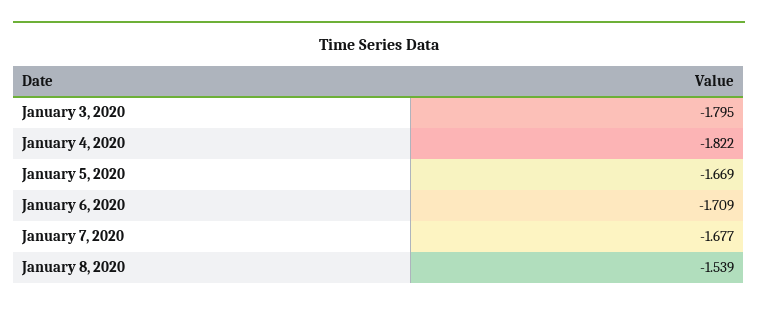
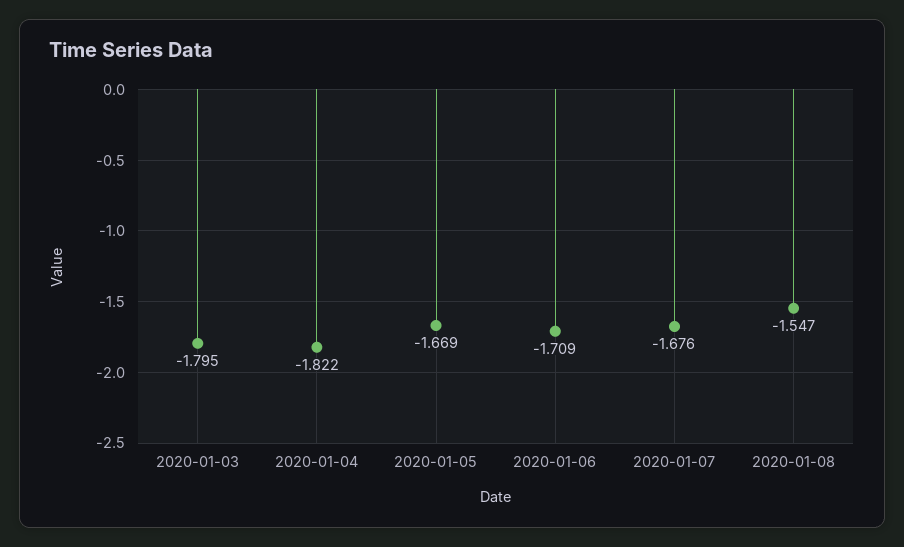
January 7, 2020: -1.677 -> -1.676
January 8, 2020: -1.539 -> -1.547

